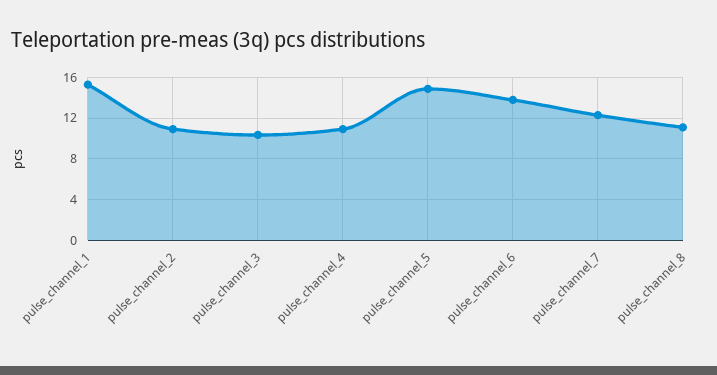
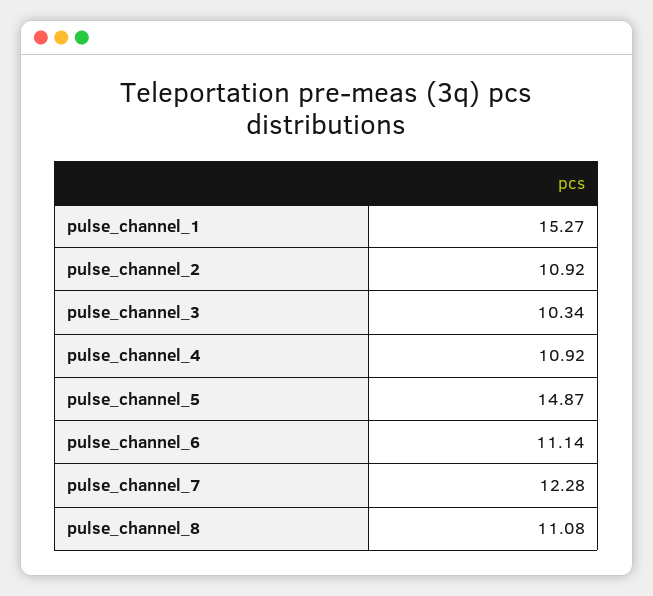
pulse_channel_6: 14 -> 11.14

